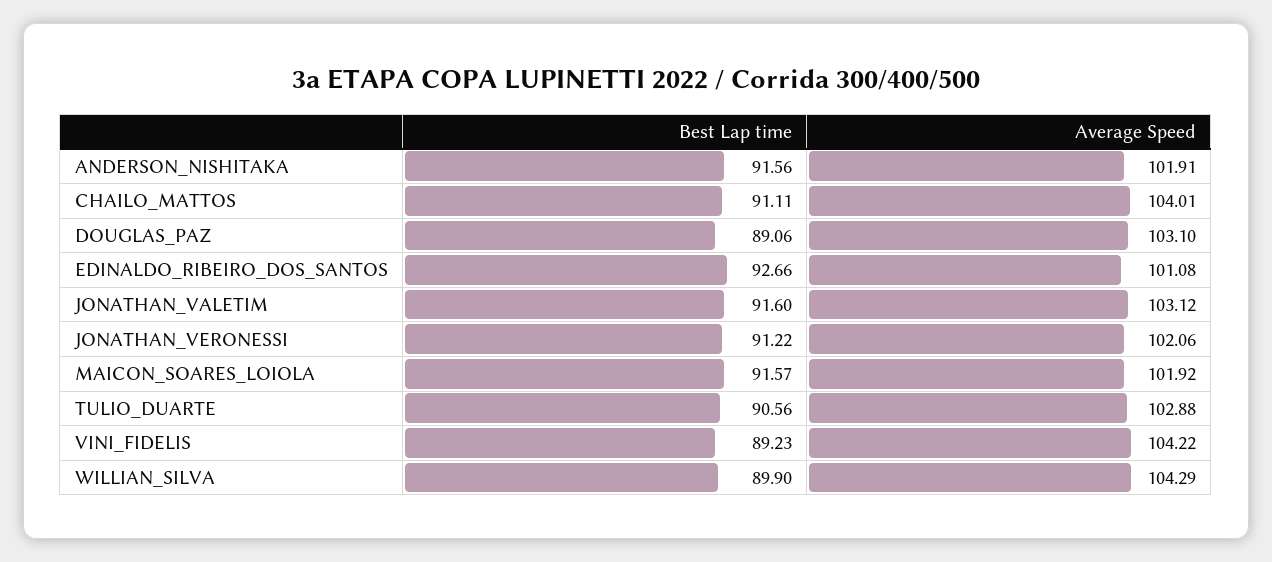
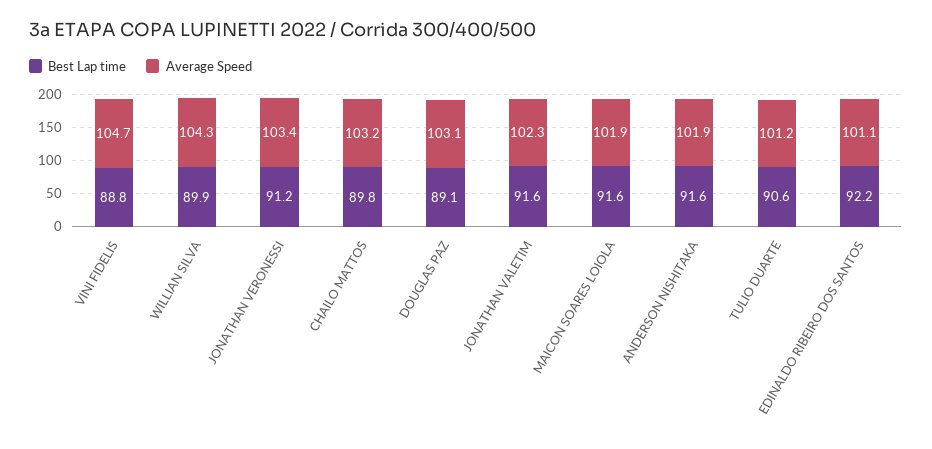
Best Lap time, CHAILO_MATTOS: 91.11 -> 89.8
Average Speed, CHAILO_MATTOS: 104.01 -> 103.2
Best Lap time, EDINALDO_RIBEIRO_DOS_SANTOS: 92.66 -> 92.2
Average Speed, JONATHAN_VALETIM: 103.12 -> 102.3
Average Speed, JONATHAN_VERONESSI: 102.06 -> 103.4
Average Speed, TULIO_DUARTE: 102.88 -> 101.2
Best Lap time, VINI_FIDELIS: 89.23 -> 88.8
Average Speed, VINI_FIDELIS: 104.22 -> 104.7

